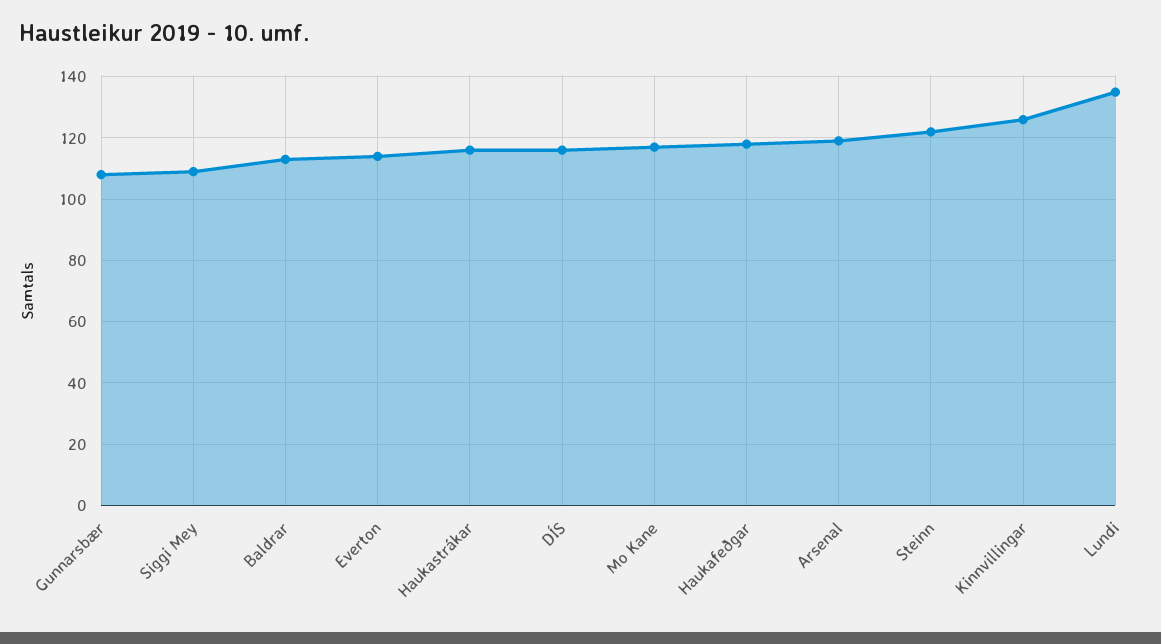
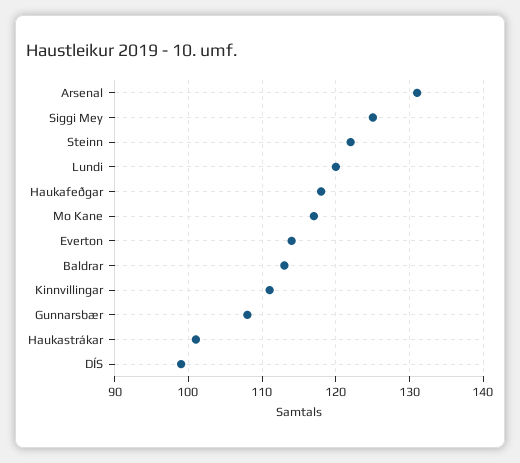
Siggi Mey: 110 -> 125
Haukastrákar: 115 -> 101
DÍS: 115 -> 99
Arsenal: 120 -> 131
Kinnvillingar: 125 -> 111
Lundi: 135 -> 120

